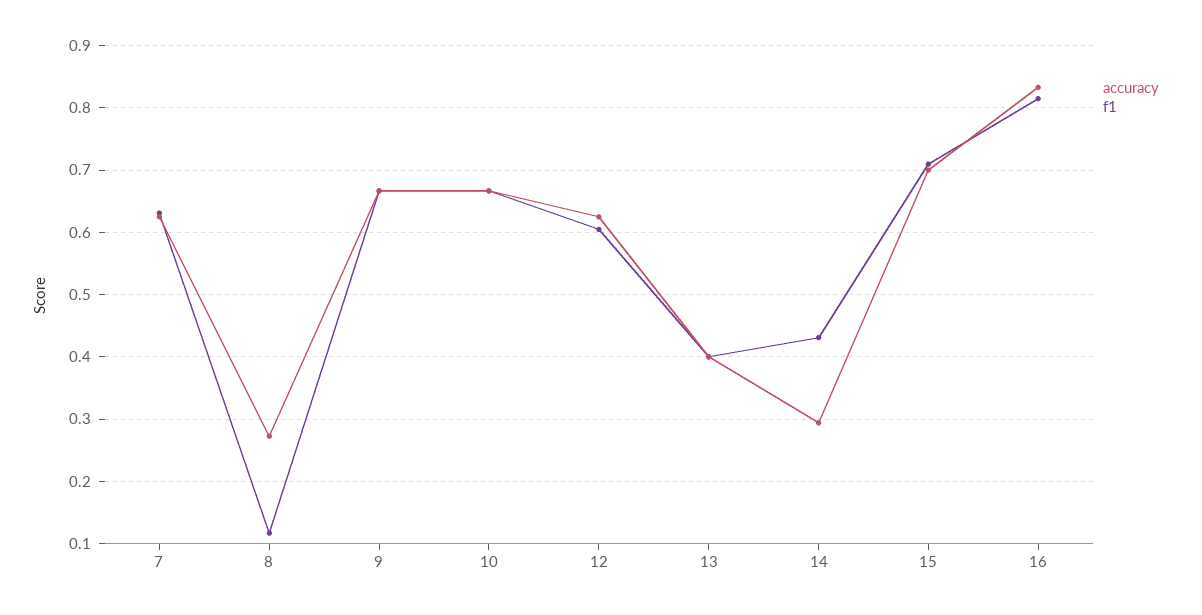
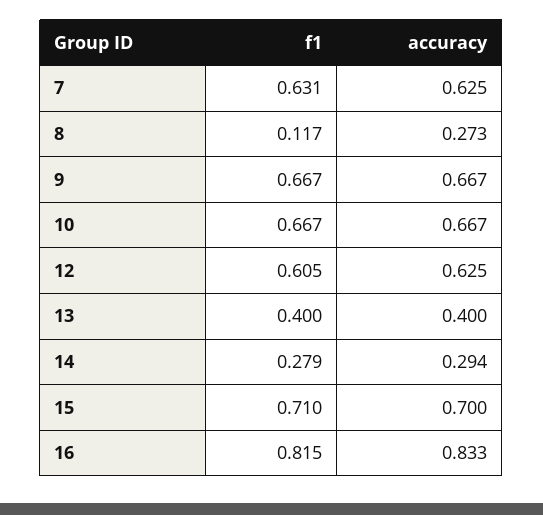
f1, 14: 0.43 -> 0.279

